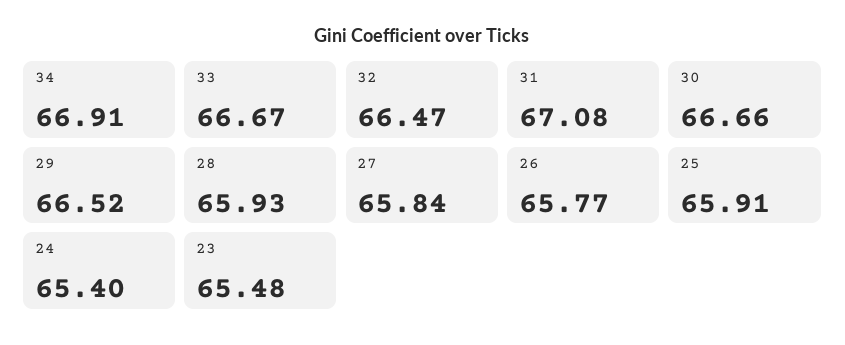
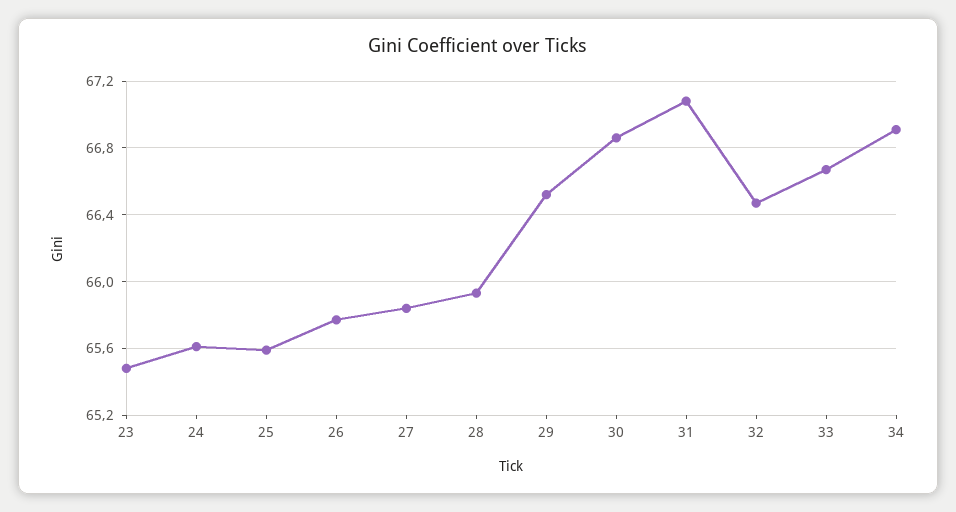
30: 66.66 -> 66.85
25: 65.91 -> 65.6
24: 65.4 -> 65.6

